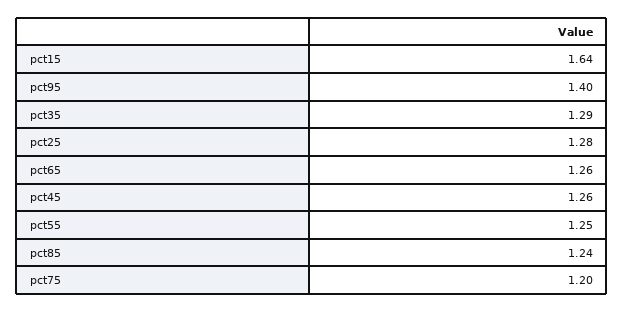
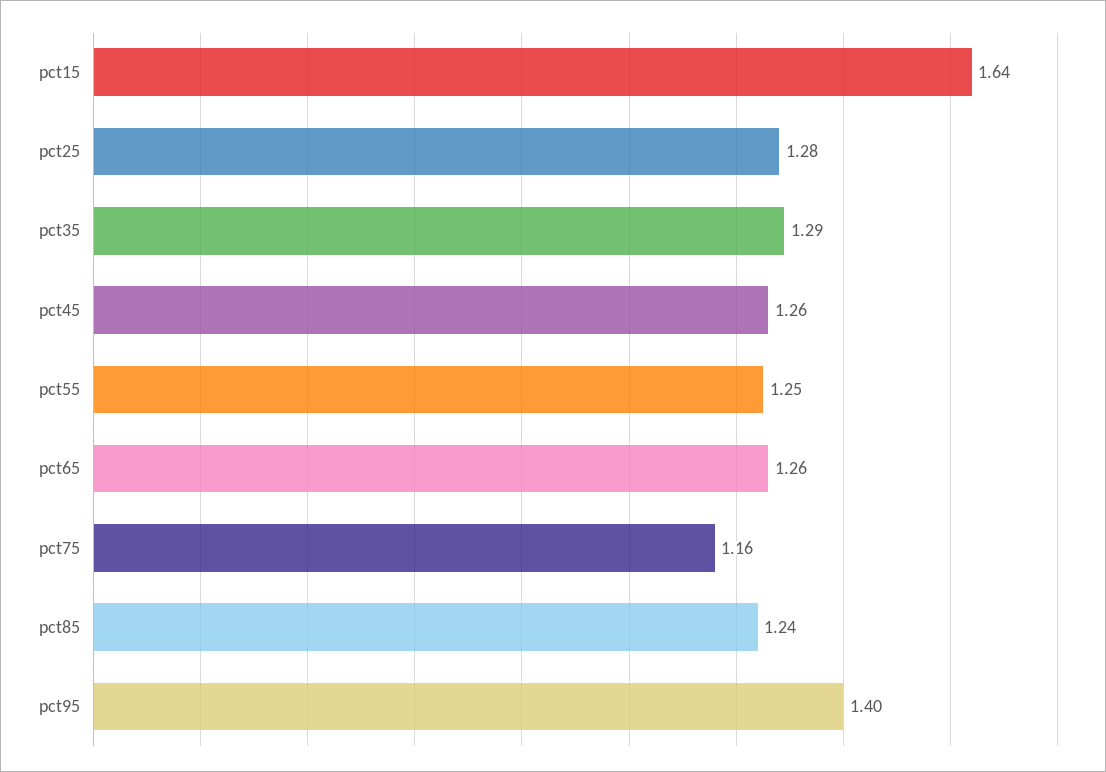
pct75: 1.2 -> 1.16

